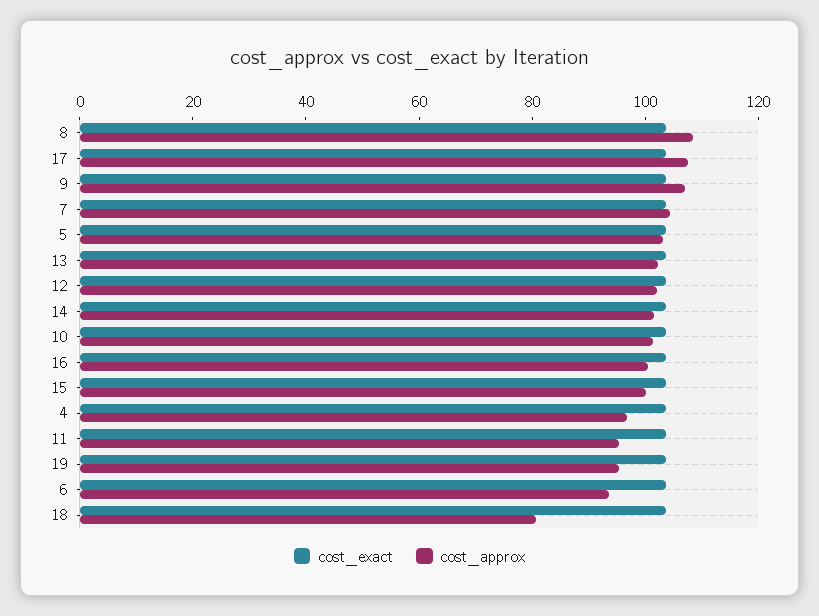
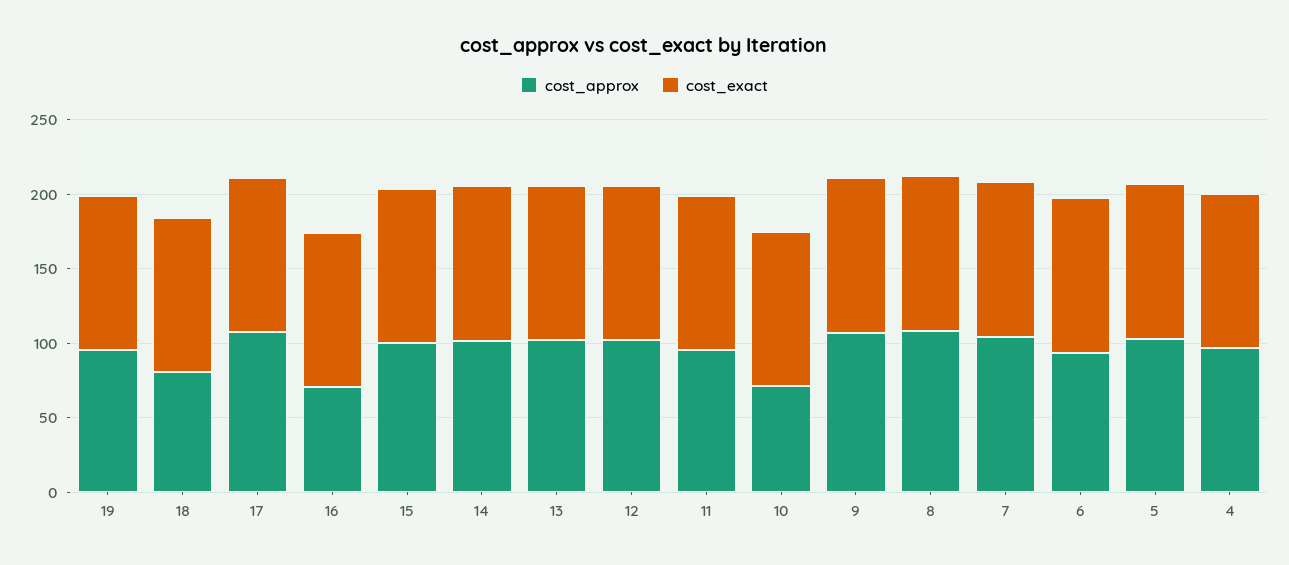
cost_approx, 10: 100 -> 70
cost_approx, 16: 100 -> 70

